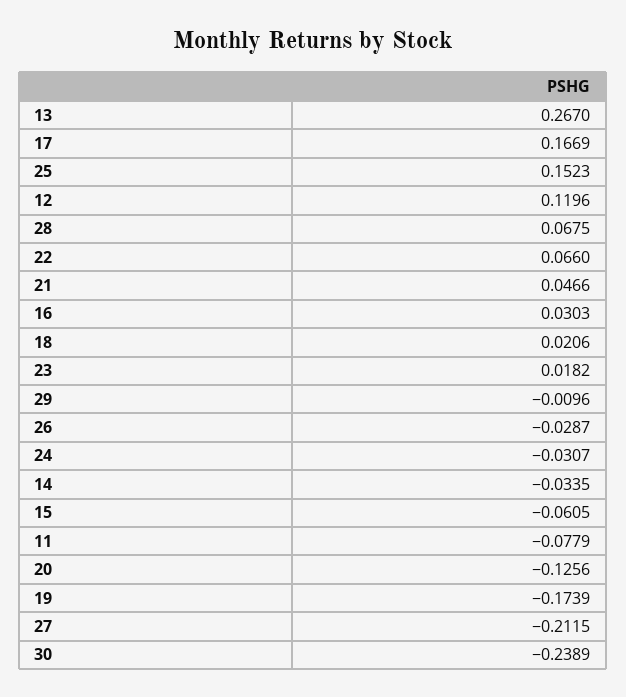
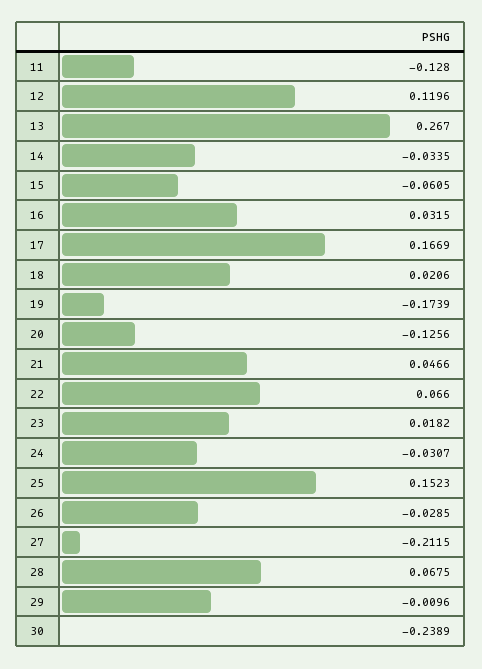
16: 0.0303 -> 0.0315
26: -0.0287 -> -0.0285
11: -0.0779 -> -0.128

